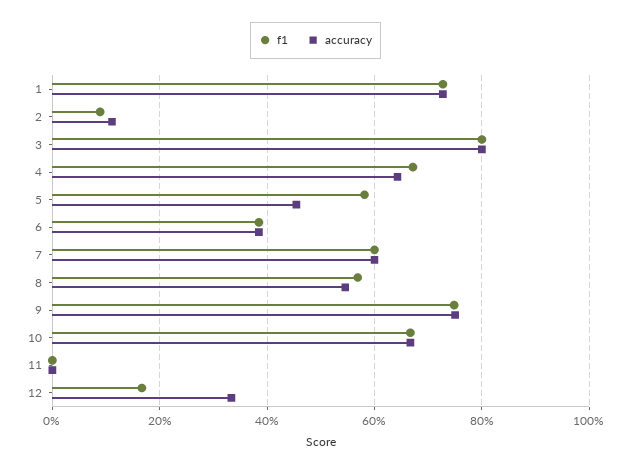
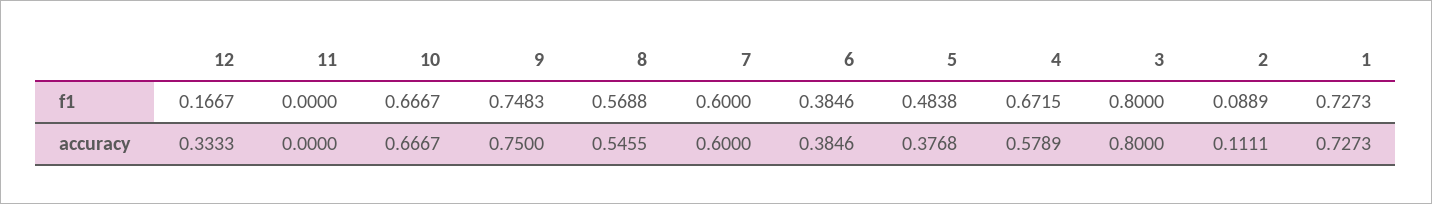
accuracy, 4: 0.64 -> 0.5789
f1, 5: 0.58 -> 0.4838
accuracy, 5: 0.46 -> 0.3768

